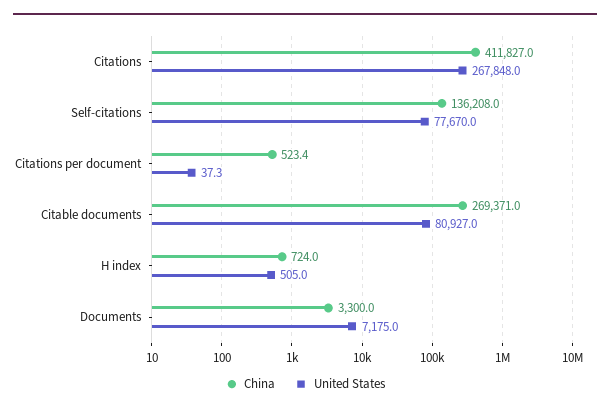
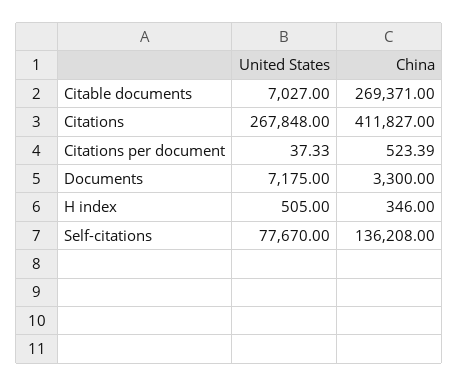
United States, Citable documents: 80927 -> 7027
China, H index: 724 -> 346

